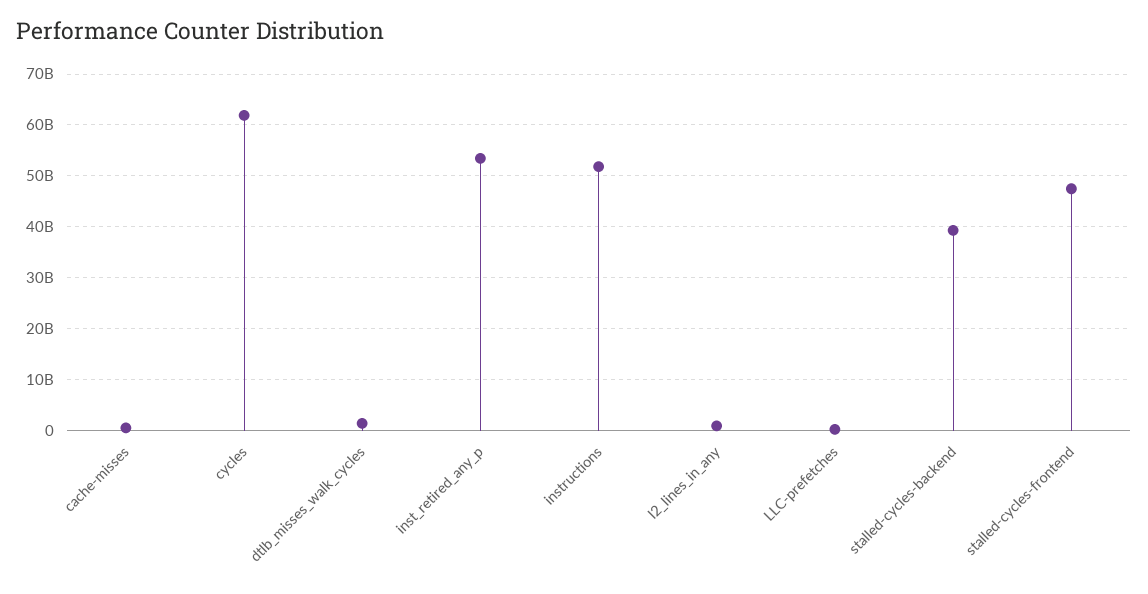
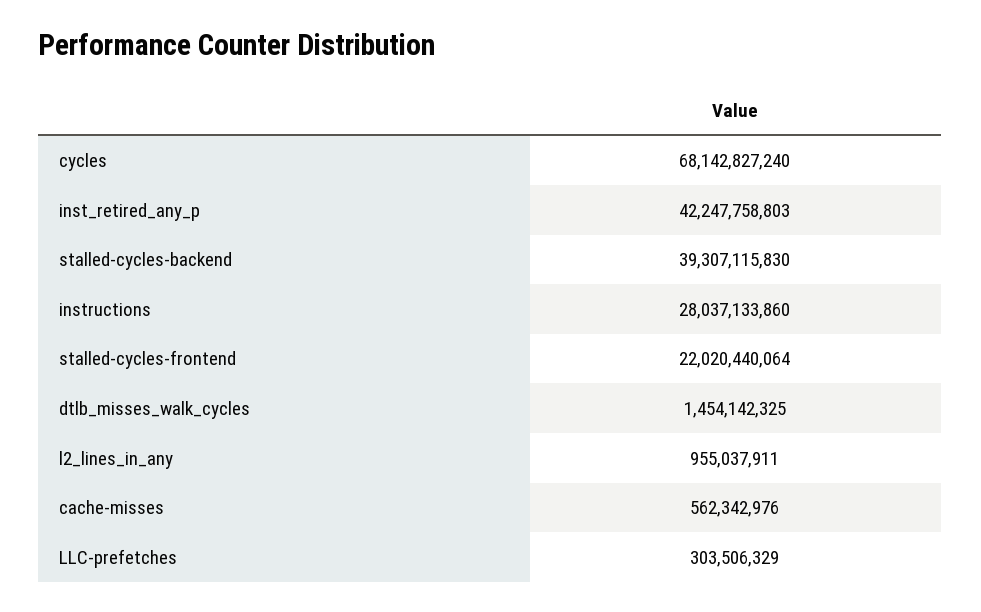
cycles: 62000000000 -> 68142827240
inst_retired_any_p: 54000000000 -> 42247758803
instructions: 52000000000 -> 28037133860
stalled-cycles-frontend: 48000000000 -> 22020440064

